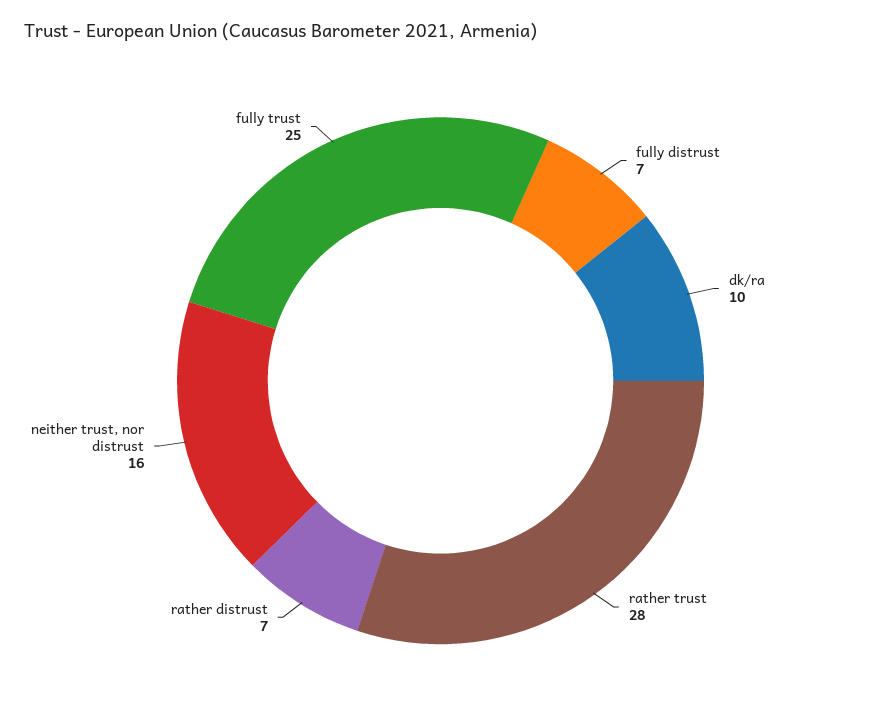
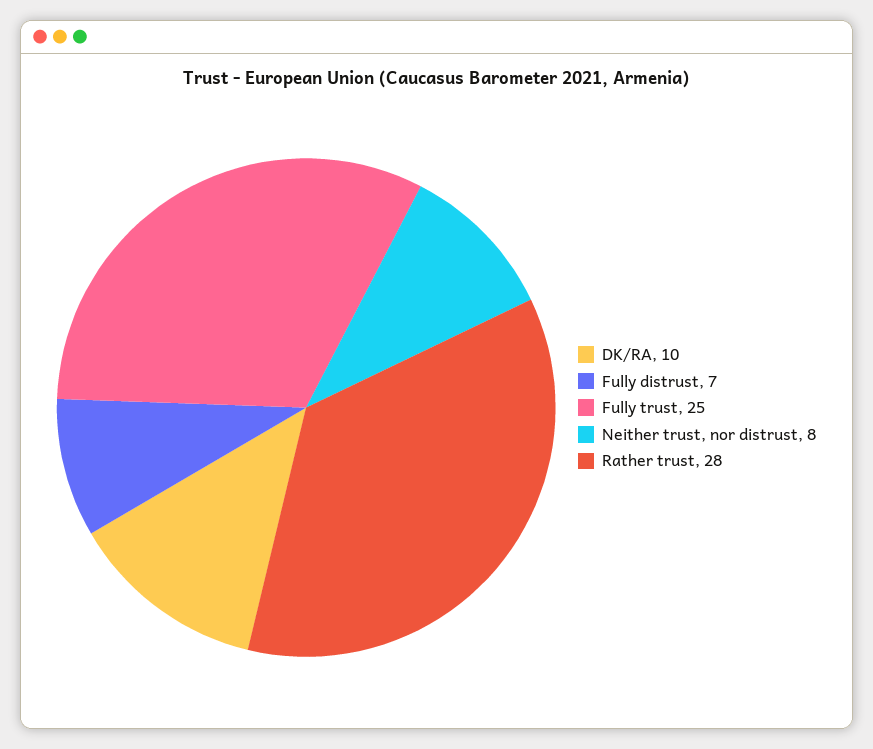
rather distrust: 7 -> none
neither trust, nor distrust: 16 -> 8

